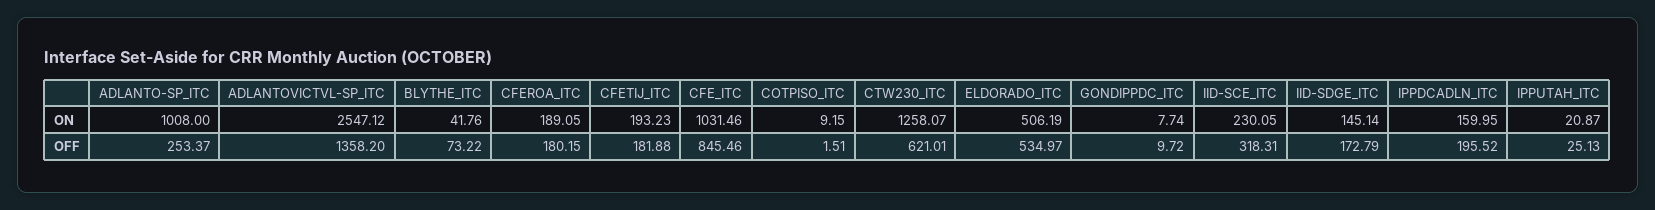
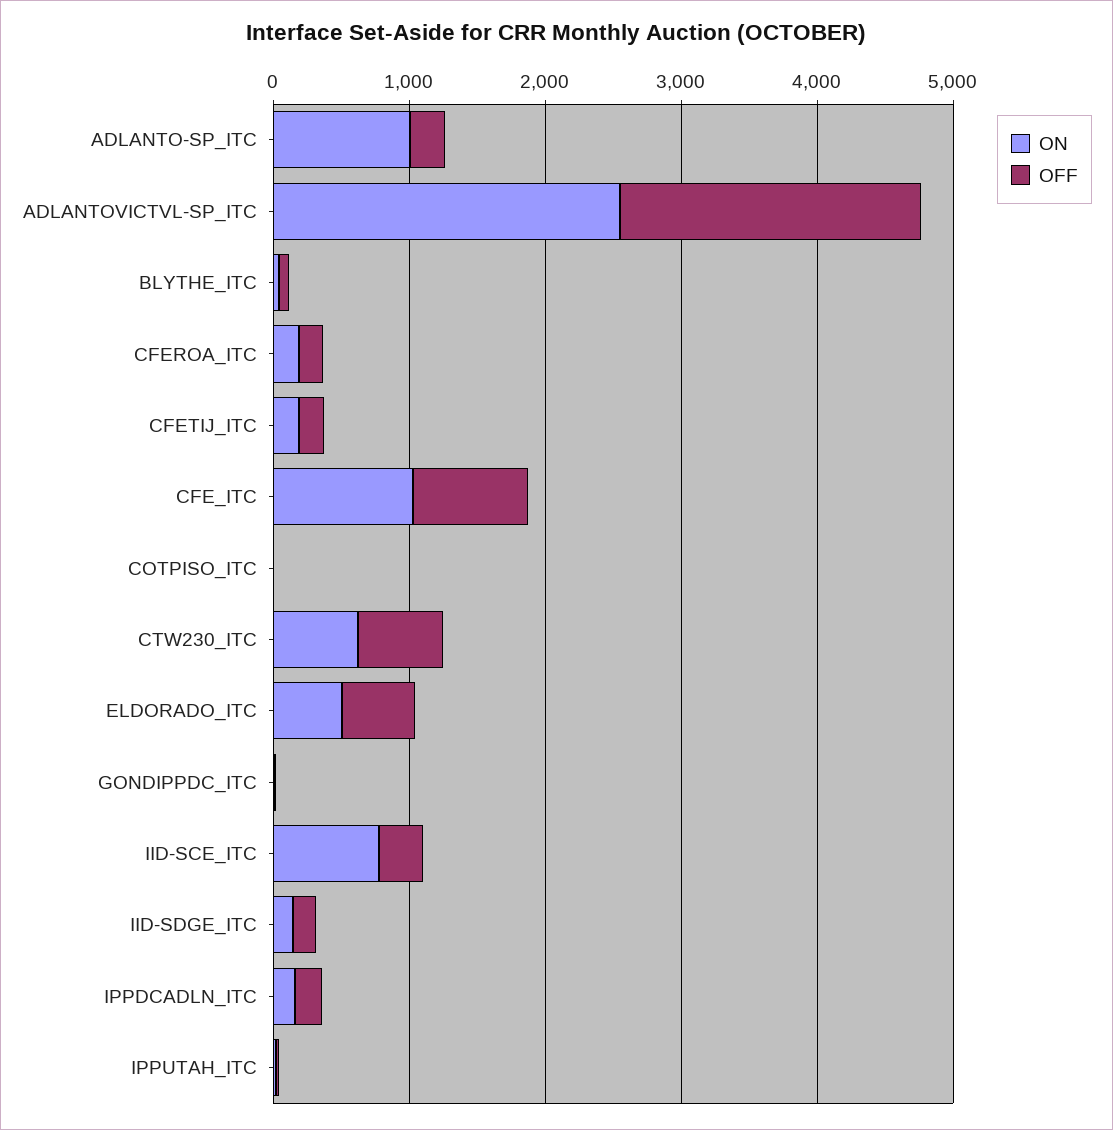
ON, CTW230_ITC: 1258.07 -> 600
ON, IID-SCE_ITC: 230.05 -> 800
OFF, ADLANTOVICTVL-SP_ITC: 1358.2 -> 2200

